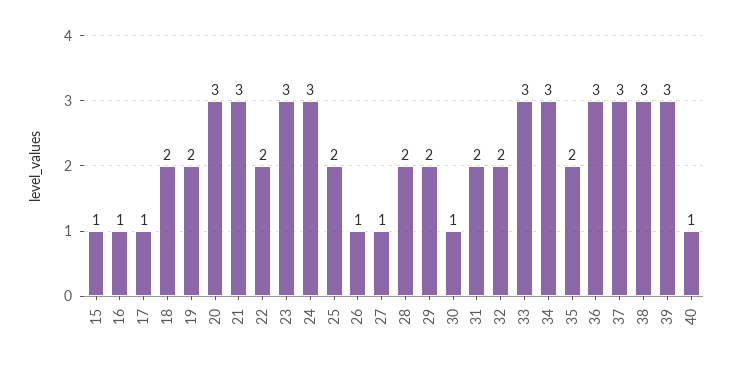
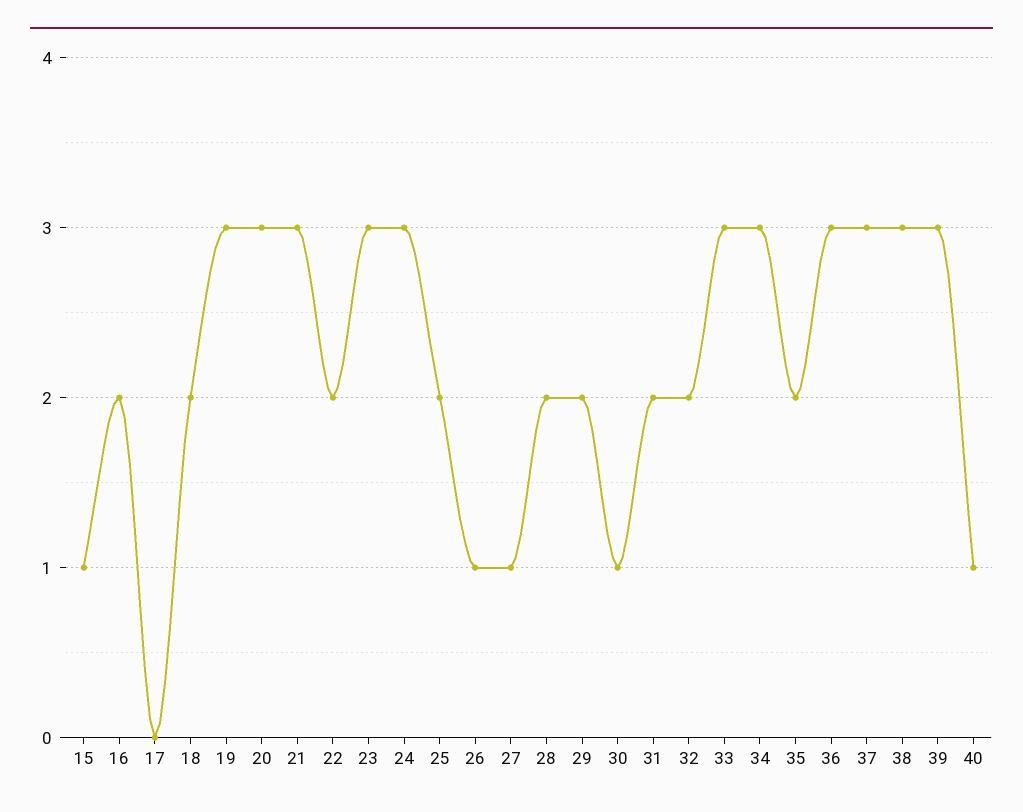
16: 1 -> 2
17: 1 -> 0
19: 2 -> 3

